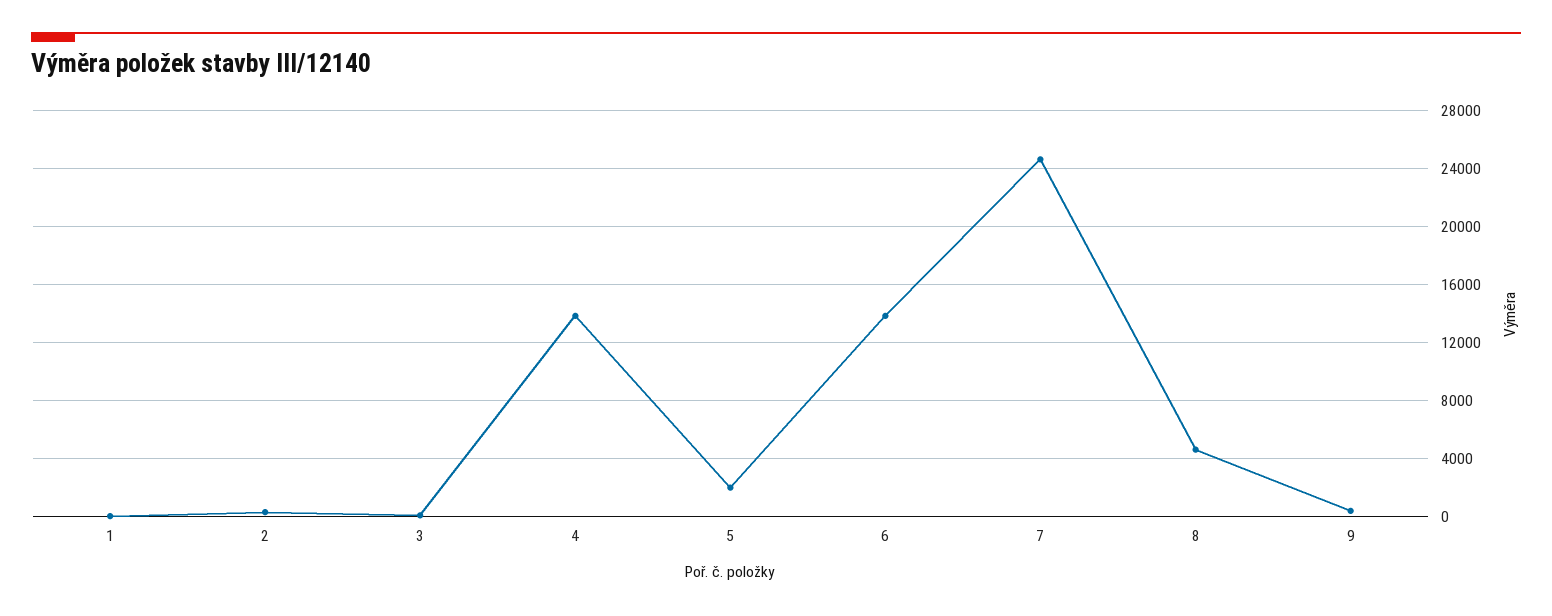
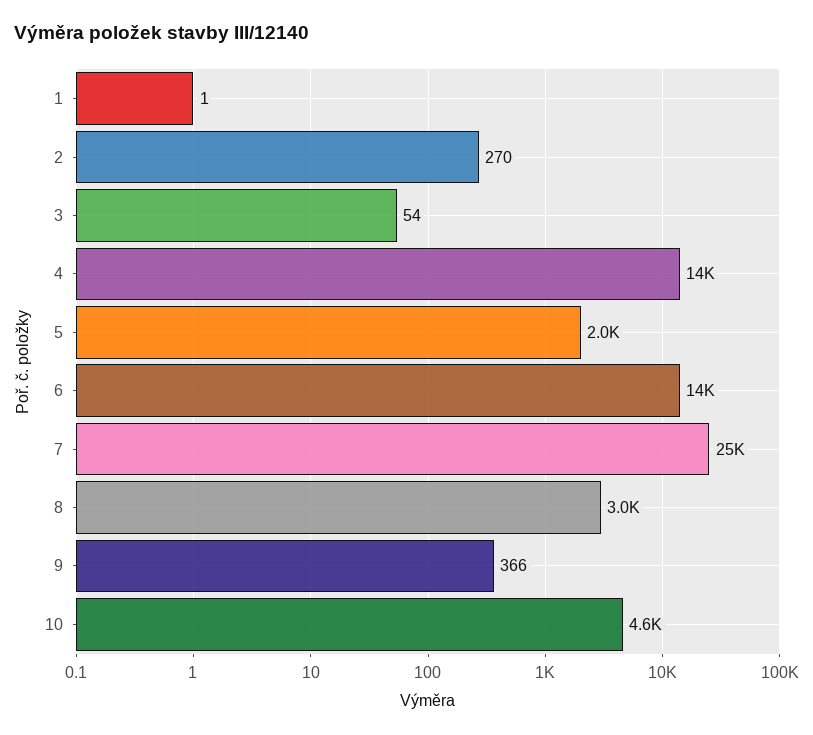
8: 4500 -> 3000
10: none -> 4600

